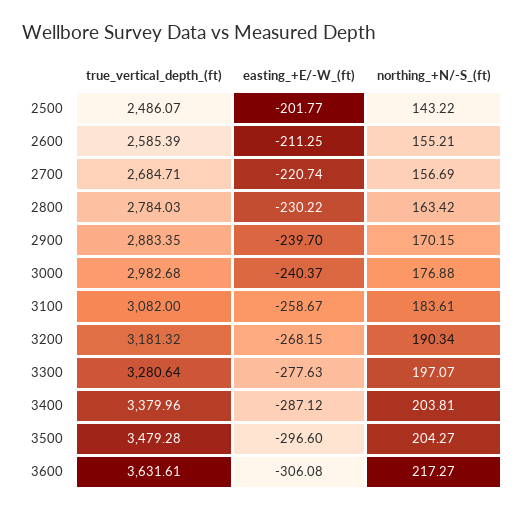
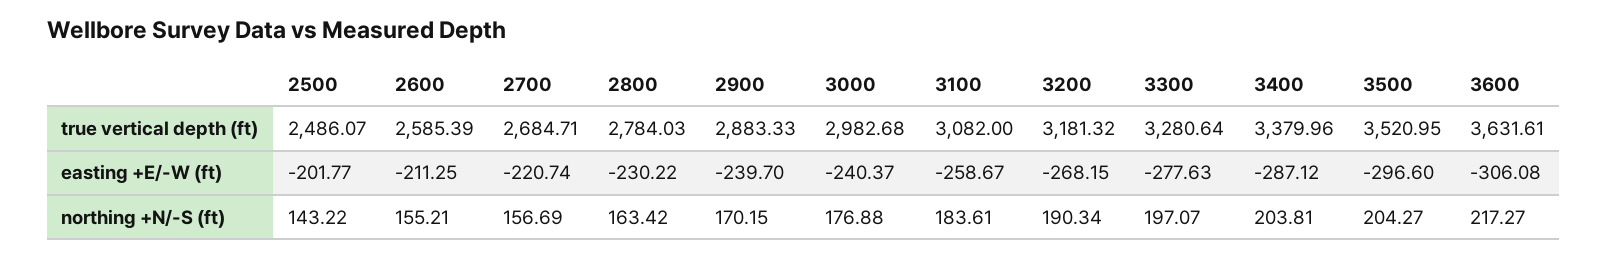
true_vertical_depth_(ft), 2900: 2883.35 -> 2883.33
true_vertical_depth_(ft), 3500: 3479.28 -> 3520.95

